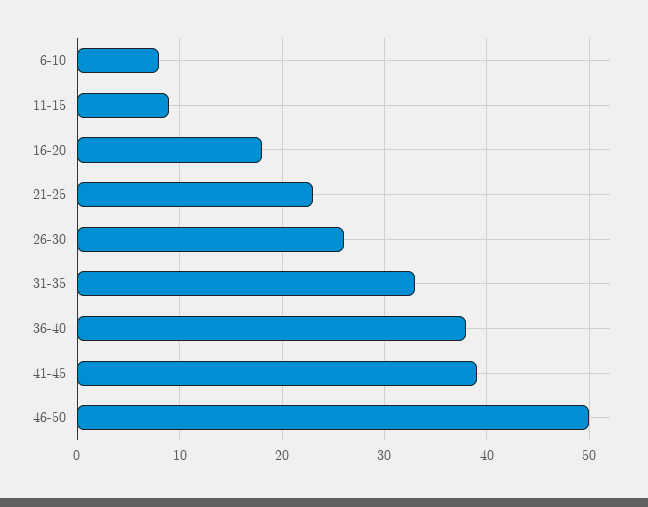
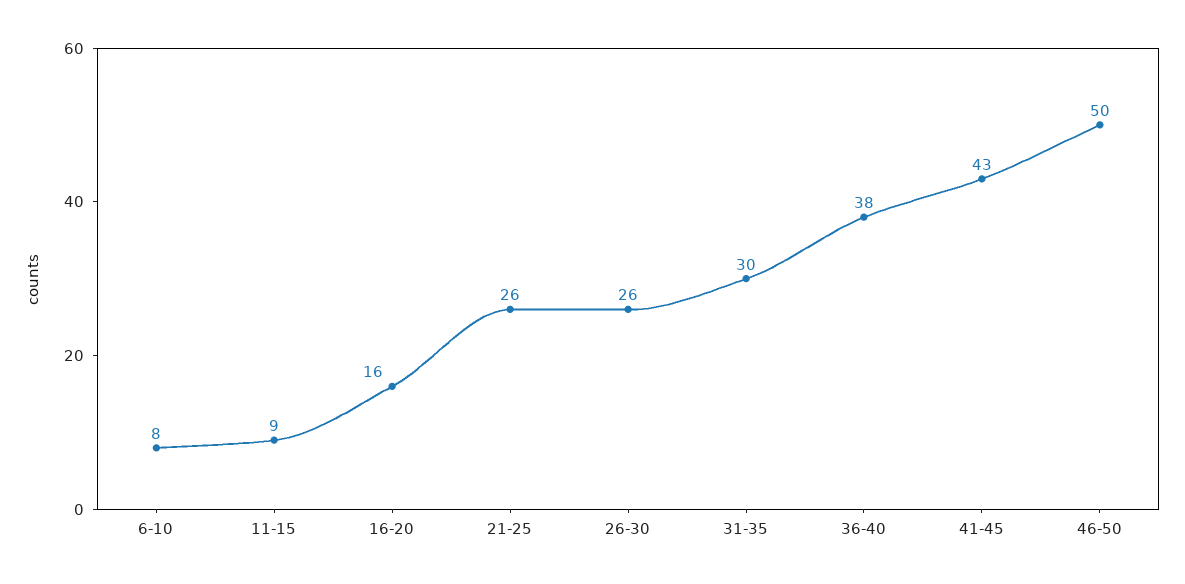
16-20: 18 -> 16
21-25: 23 -> 26
31-35: 33 -> 30
41-45: 39 -> 43

